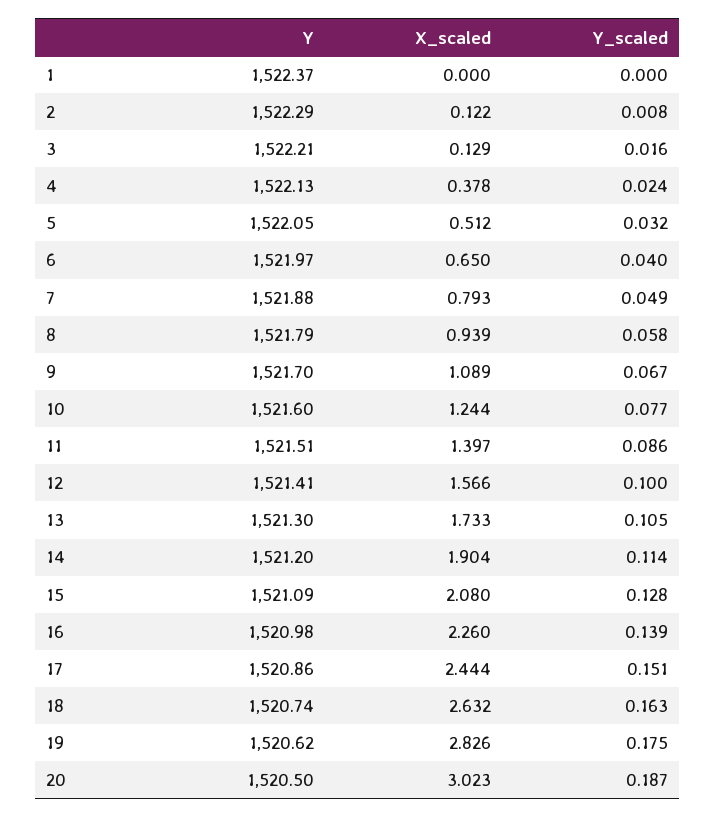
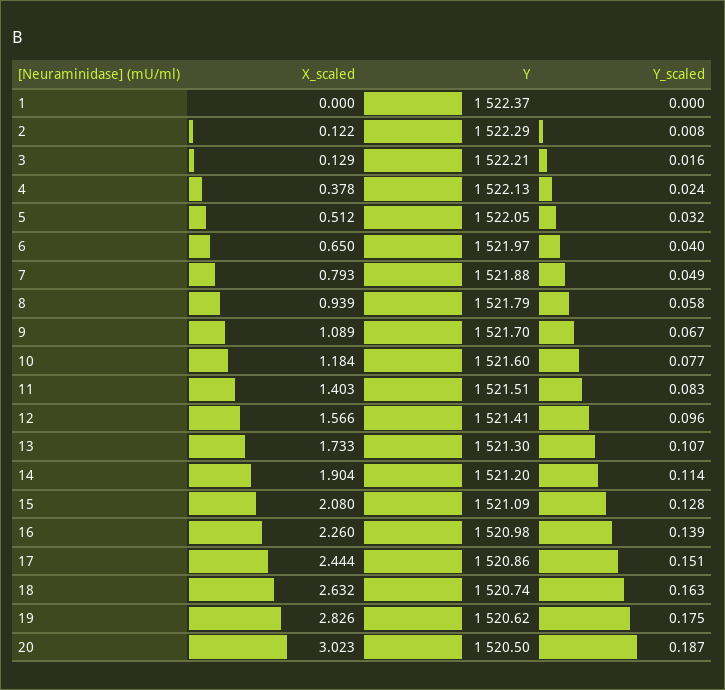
X_scaled, 10: 1.244 -> 1.184
X_scaled, 11: 1.397 -> 1.403
Y_scaled, 11: 0.086 -> 0.083
Y_scaled, 12: 0.1 -> 0.096
Y_scaled, 13: 0.105 -> 0.107

